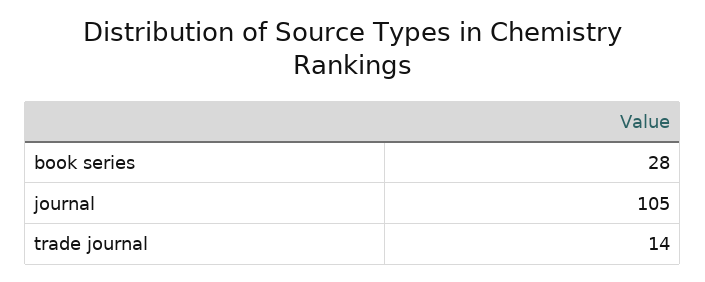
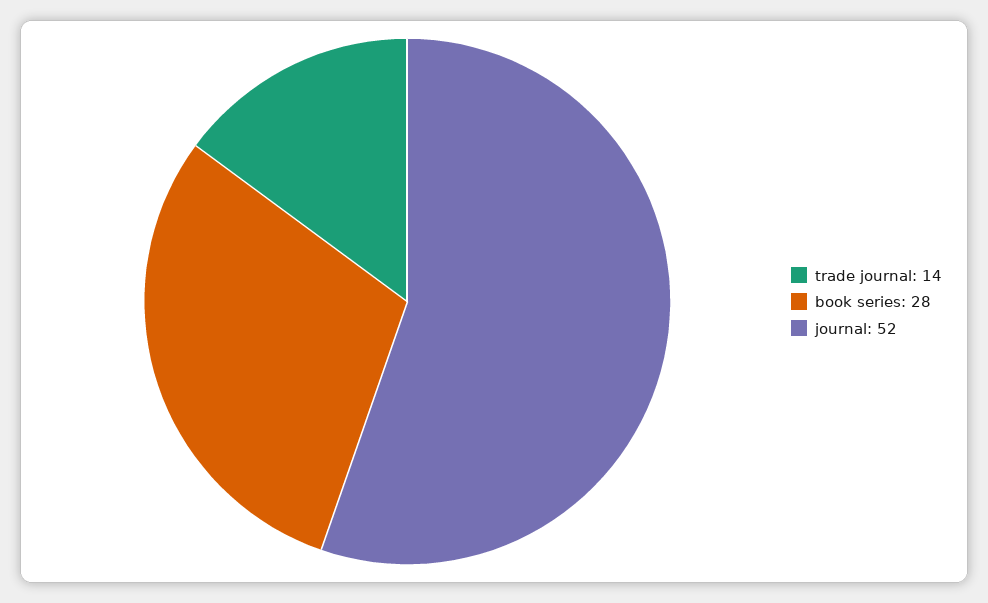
journal: 105 -> 52

